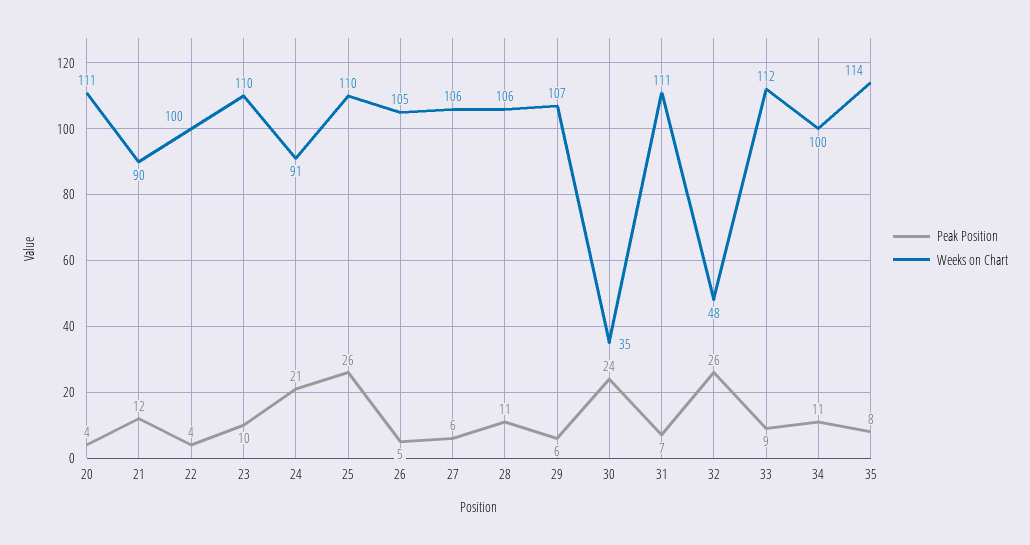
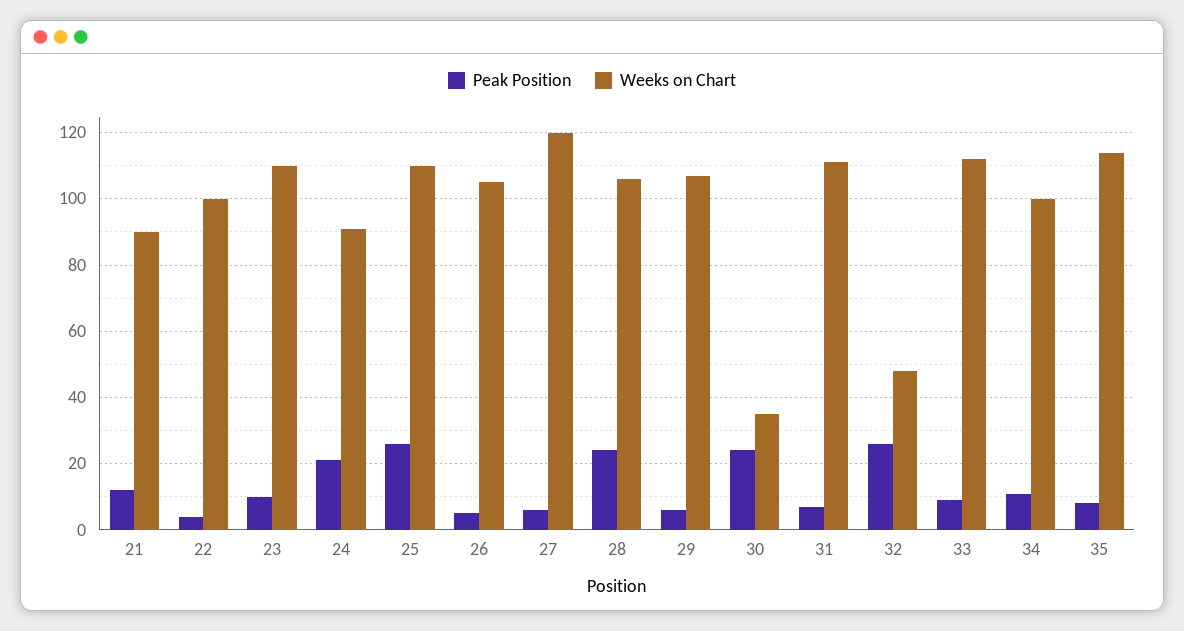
Peak Position, 20: 4 -> none
Weeks on Chart, 20: 111 -> none
Weeks on Chart, 27: 106 -> 120
Peak Position, 28: 11 -> 25

